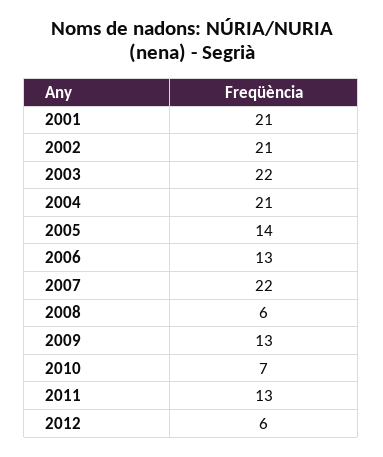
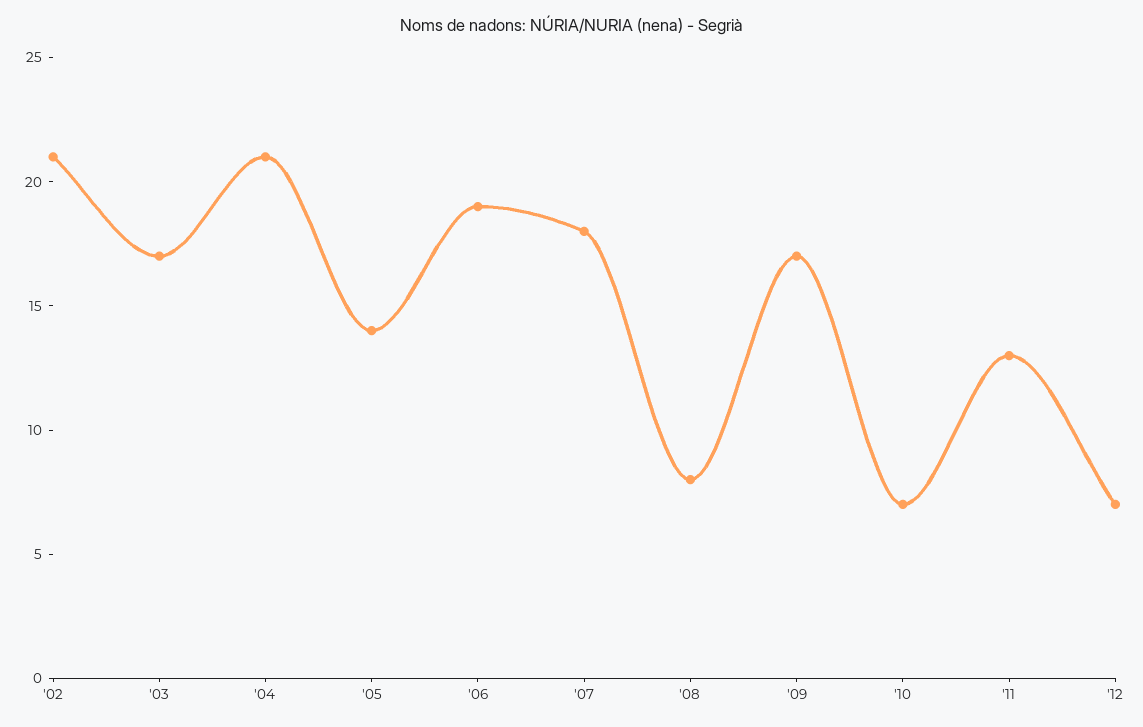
2001: 21 -> none
2003: 22 -> 17
2006: 13 -> 19
2007: 22 -> 18
2008: 6 -> 8
2009: 13 -> 17
2012: 6 -> 7

